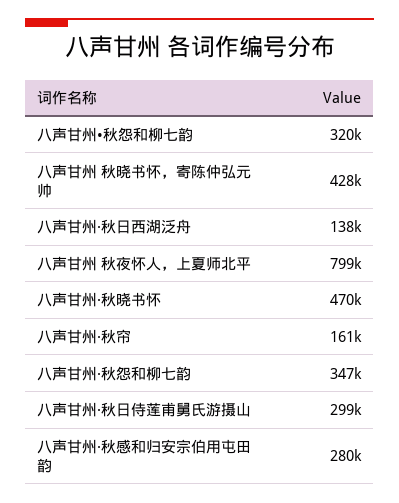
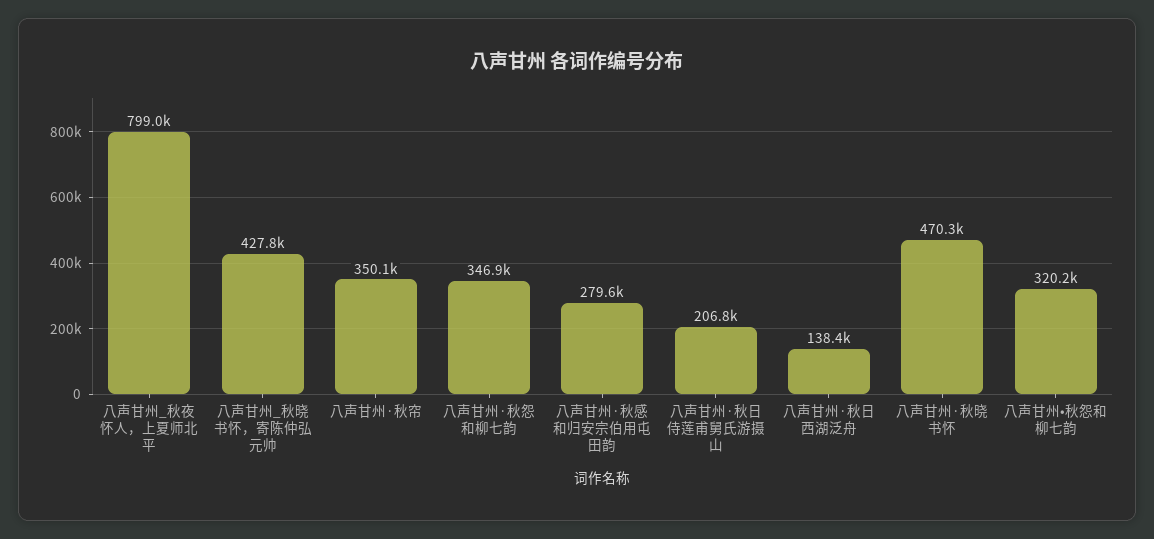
八声甘州·秋帘: 161000 -> 350100
八声甘州·秋日侍莲甫舅氏游摄山: 299000 -> 206800

